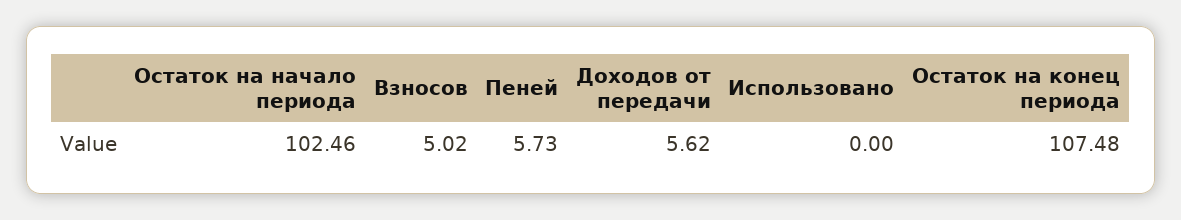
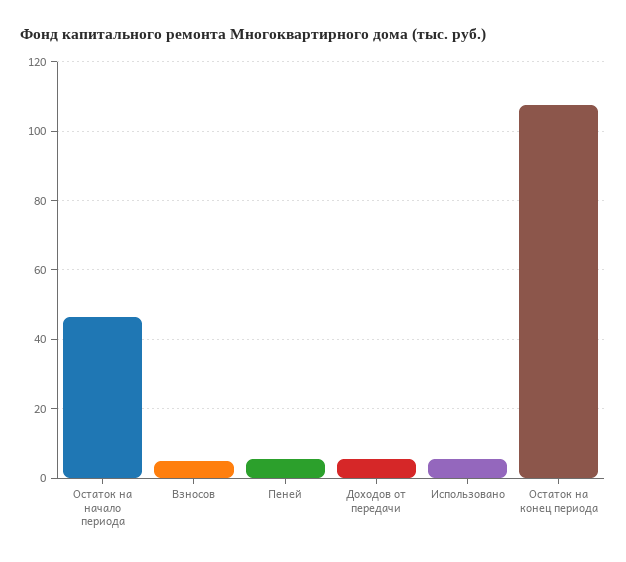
Остаток на начало периода: 102.46 -> 46
Использовано: 0 -> 6

